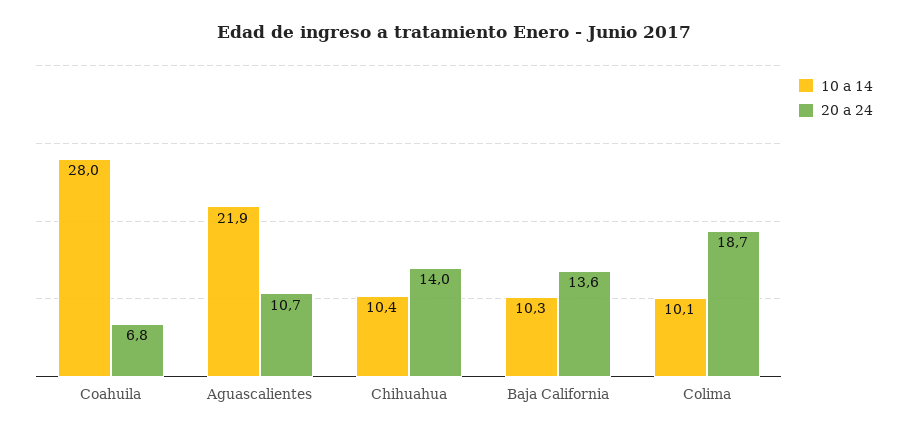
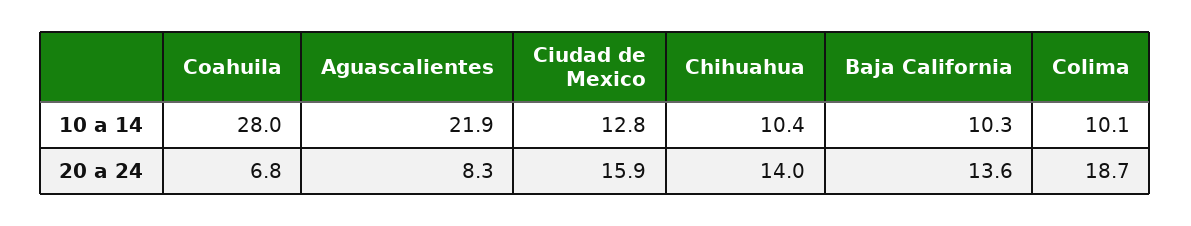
20 a 24, Aguascalientes: 10.7 -> 8.3
10 a 14, Ciudad de Mexico: none -> 12.8
20 a 24, Ciudad de Mexico: none -> 15.9

